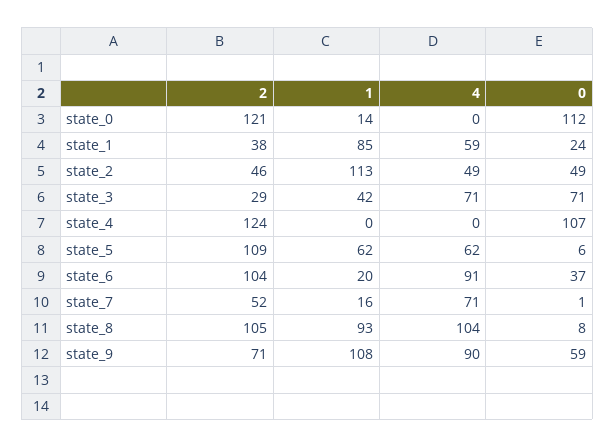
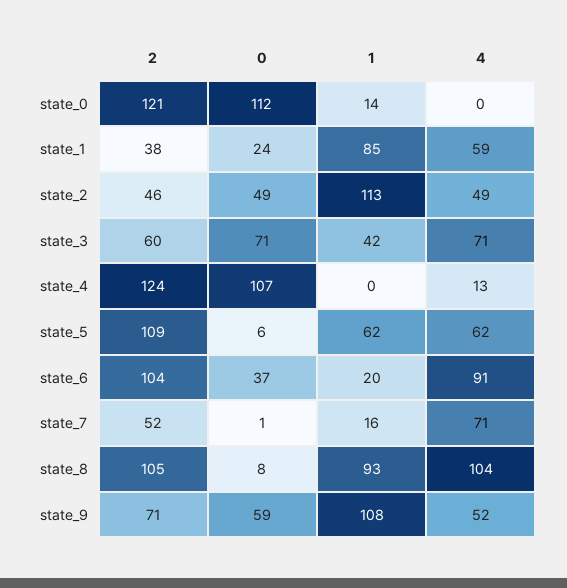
2, state_3: 29 -> 60
4, state_4: 0 -> 13
4, state_9: 90 -> 52

